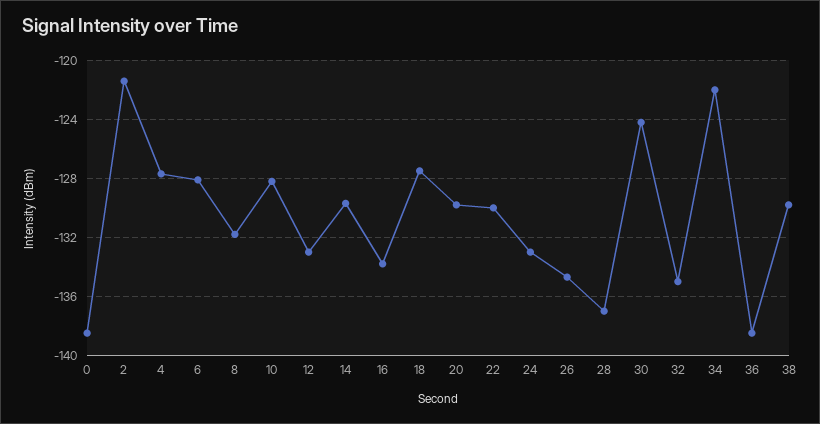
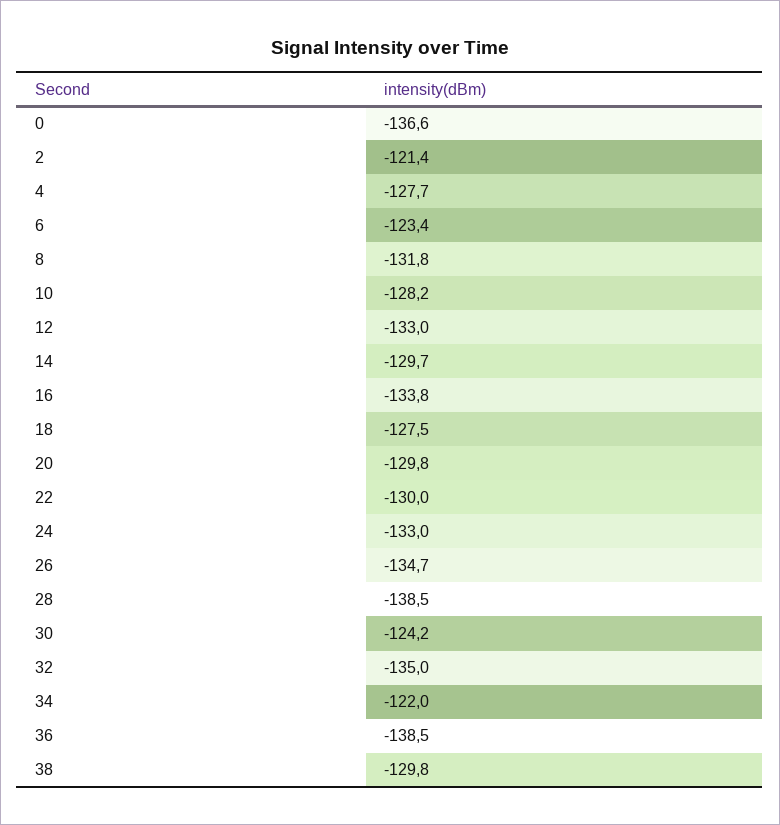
0: -138.5 -> -136.6
6: -128 -> -123.4
28: -137 -> -138.5

